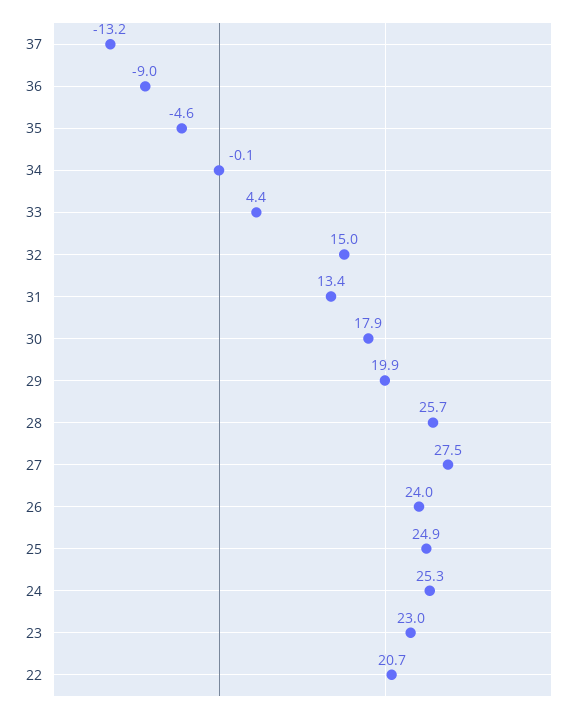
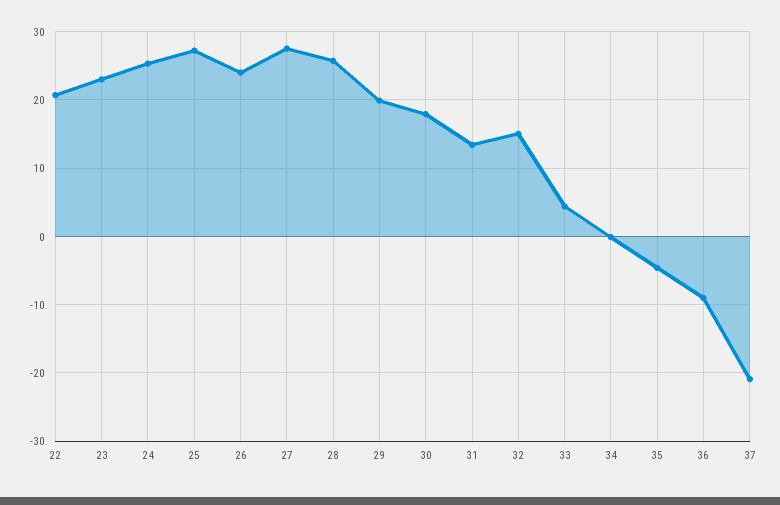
37: -13.2 -> -21
25: 24.9 -> 27

